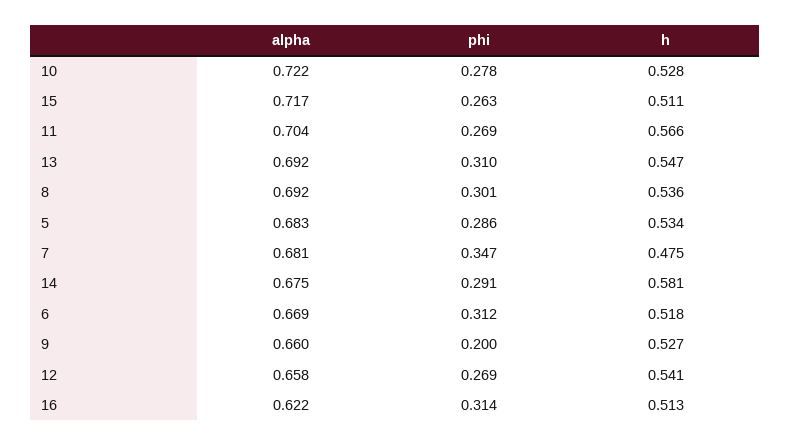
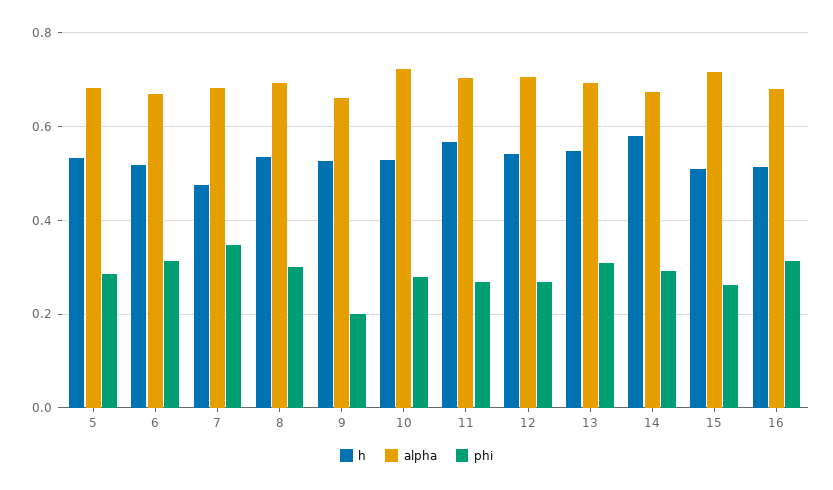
alpha, 12: 0.658 -> 0.7
alpha, 16: 0.622 -> 0.68

